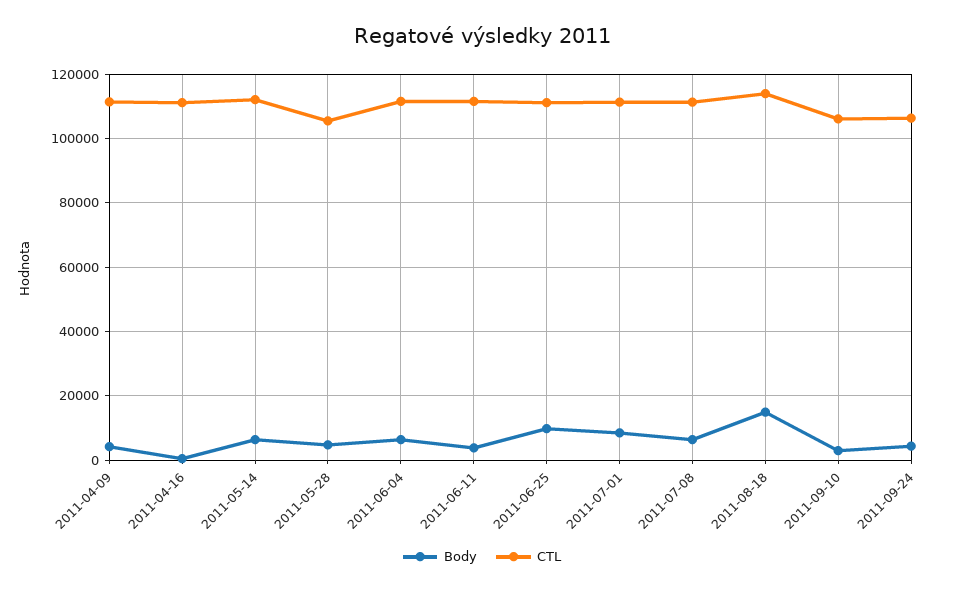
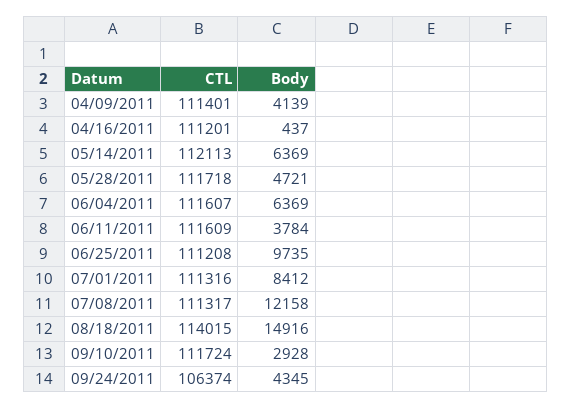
CTL, 2011-05-28: 106000 -> 111718
Body, 2011-07-08: 6000 -> 12158
CTL, 2011-09-10: 106000 -> 111724

